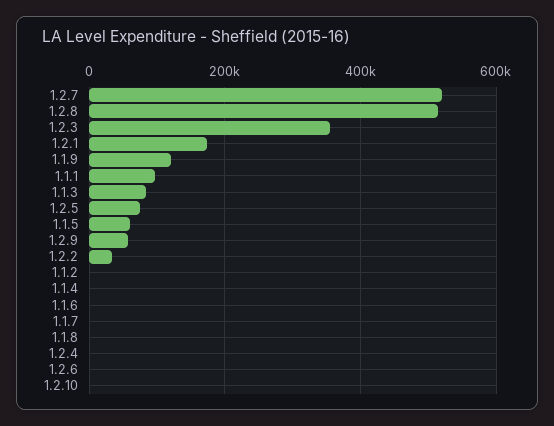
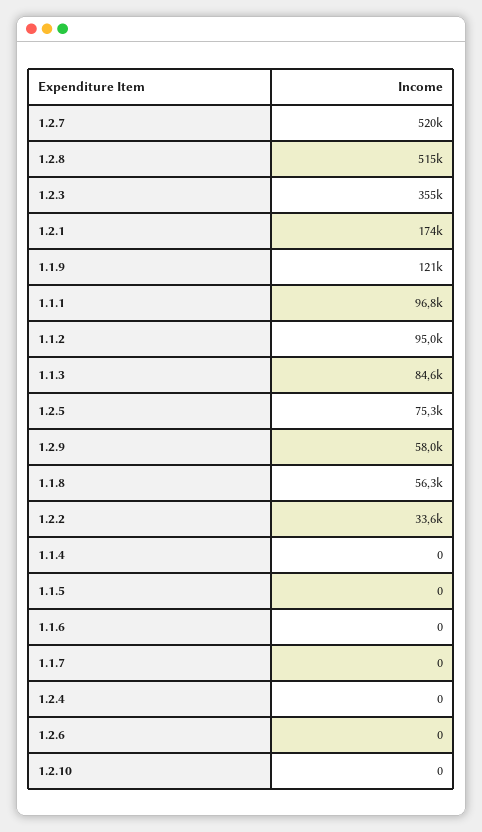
1.1.5: 60000 -> 0
1.1.2: 0 -> 95000
1.1.8: 0 -> 56300

